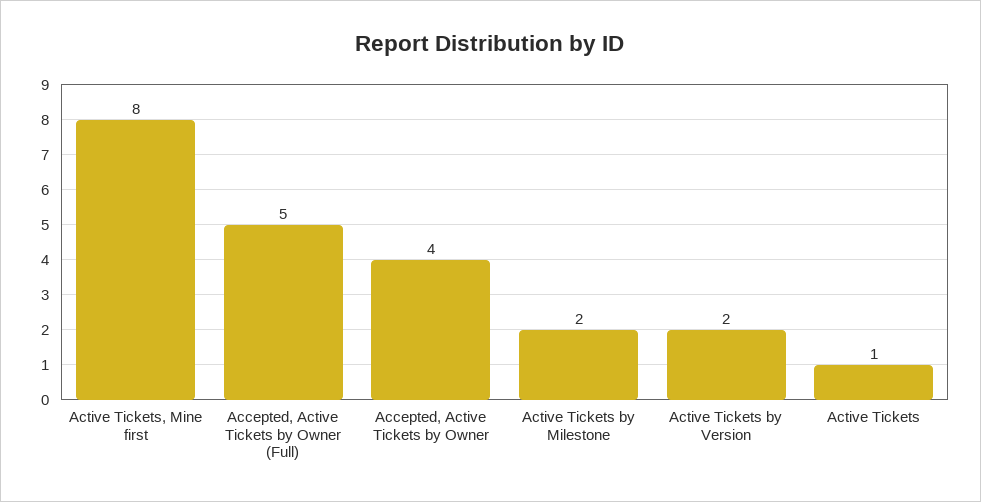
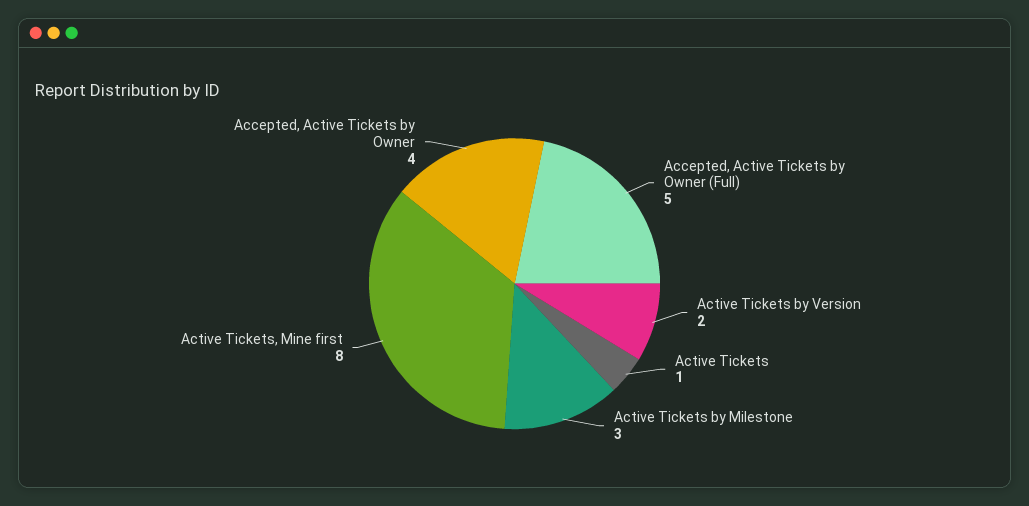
Active Tickets by Milestone: 2 -> 3

